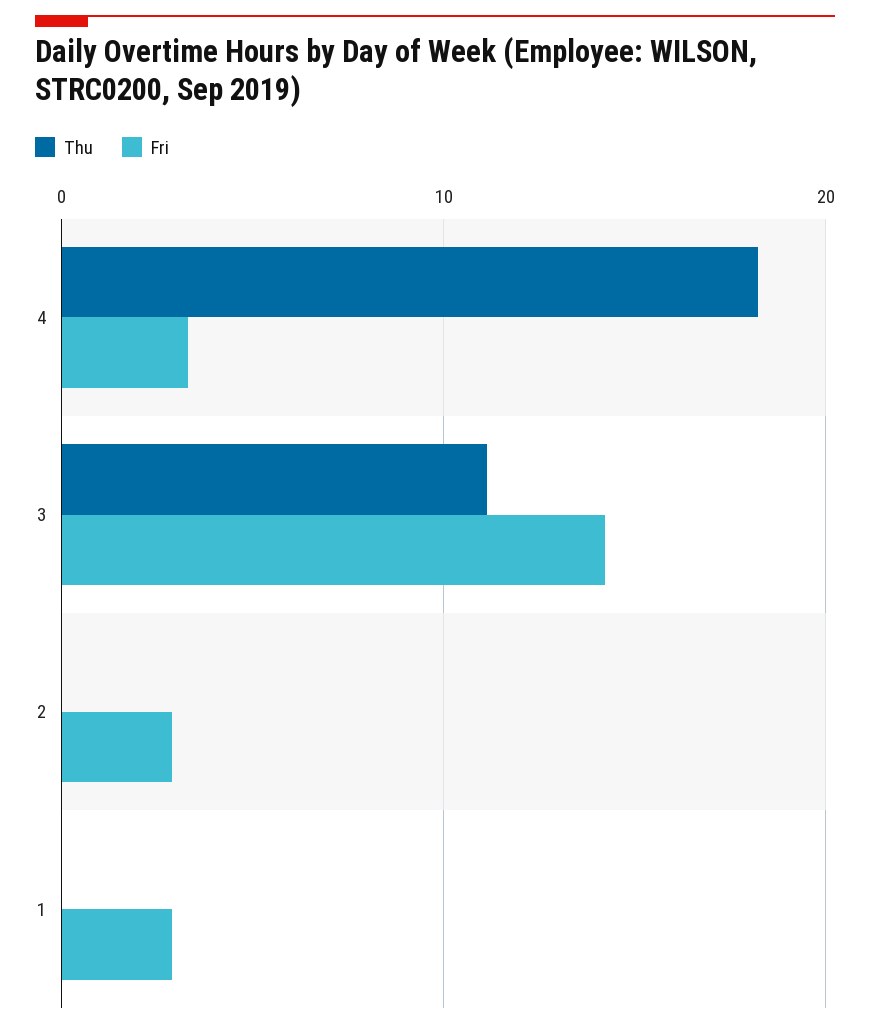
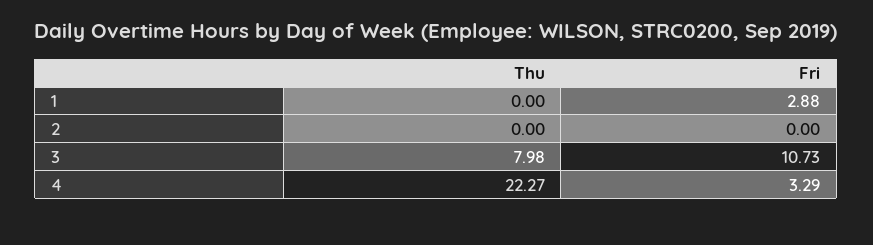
Thu, 4: 18 -> 22.27
Thu, 3: 11 -> 7.98
Fri, 3: 14 -> 10.73
Fri, 2: 3 -> 0

